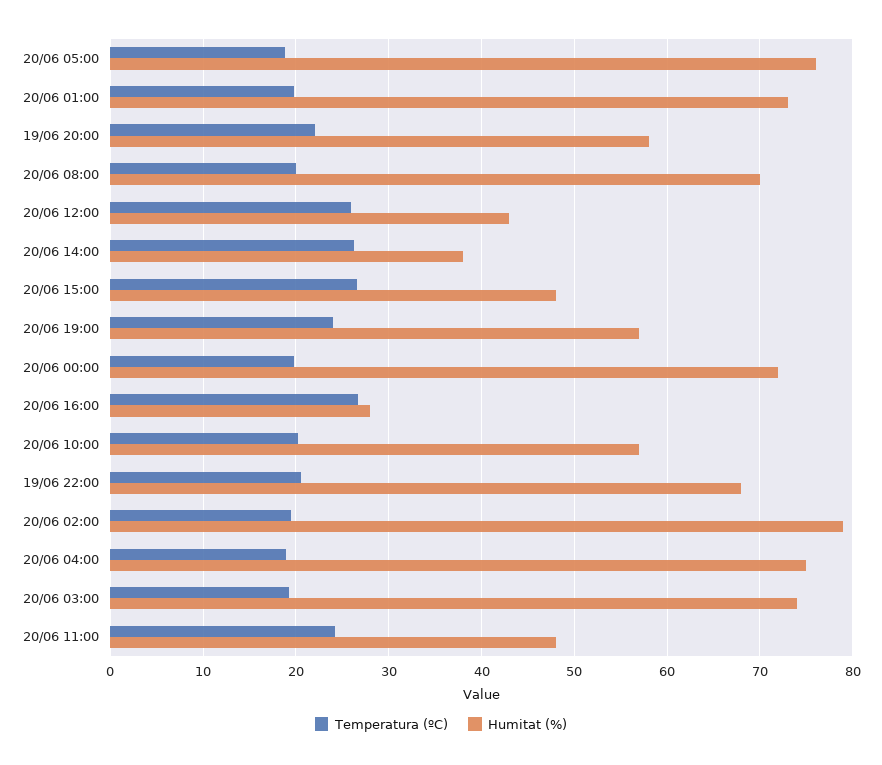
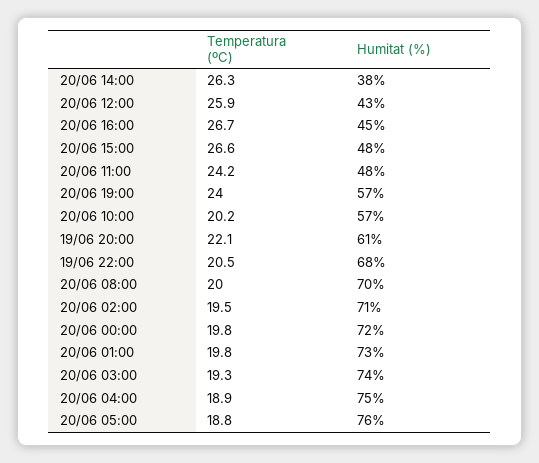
Humitat (%), 19/06 20:00: 58 -> 61
Humitat (%), 20/06 16:00: 28 -> 45
Humitat (%), 20/06 02:00: 79 -> 71

